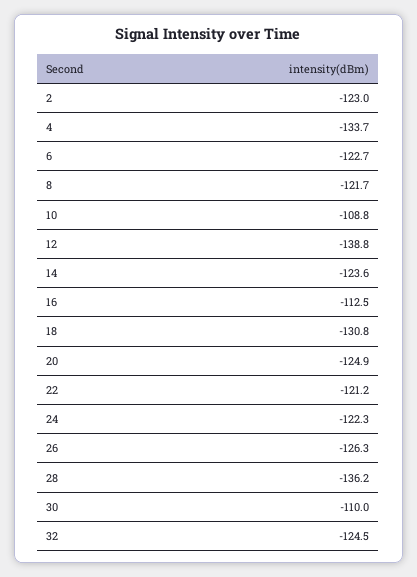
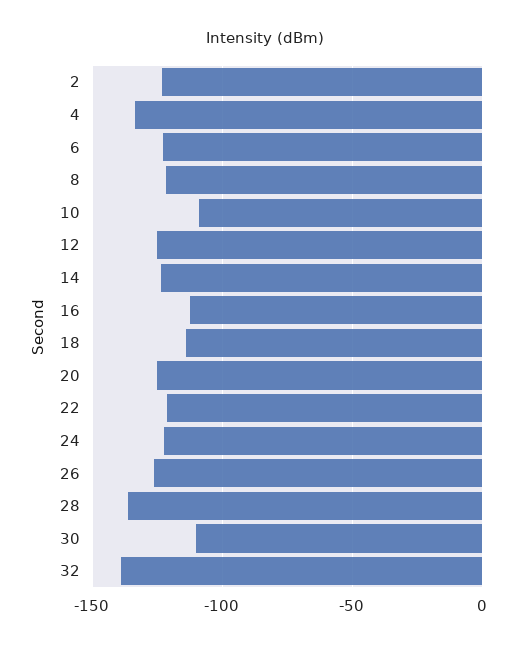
12: -138.8 -> -125
18: -130.8 -> -115
32: -124.5 -> -140

